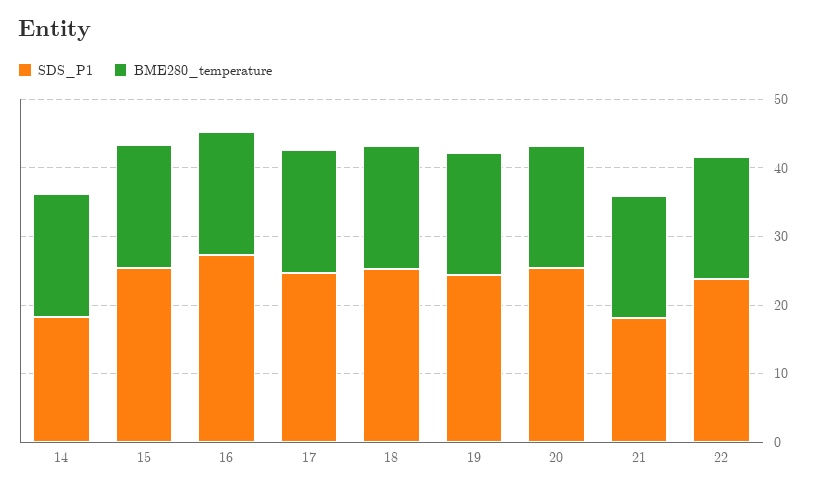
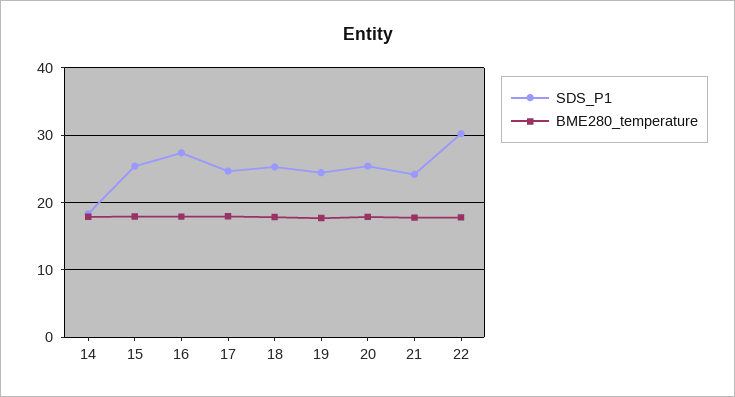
SDS_P1, 21: 18 -> 24
SDS_P1, 22: 24 -> 30

